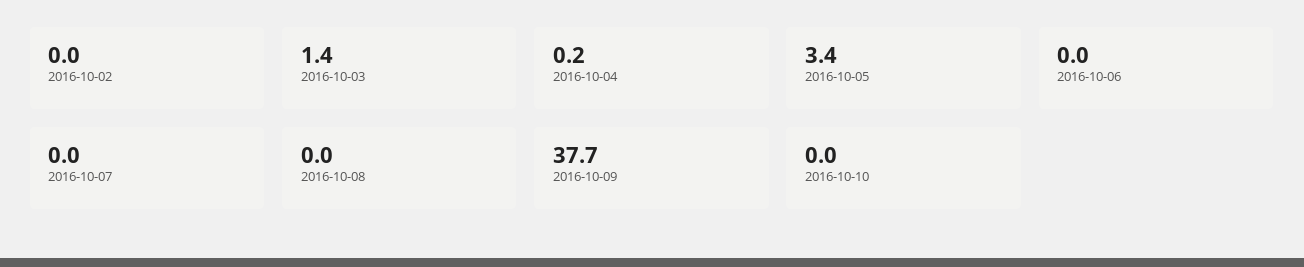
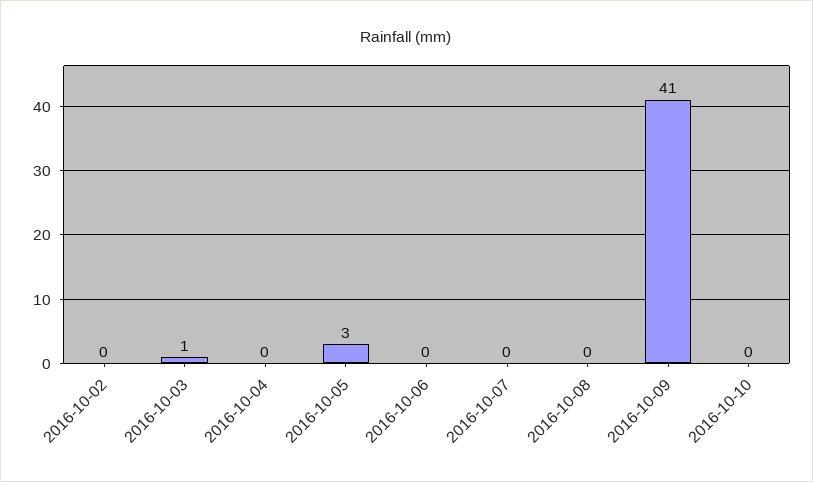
2016-10-09: 37.7 -> 41

